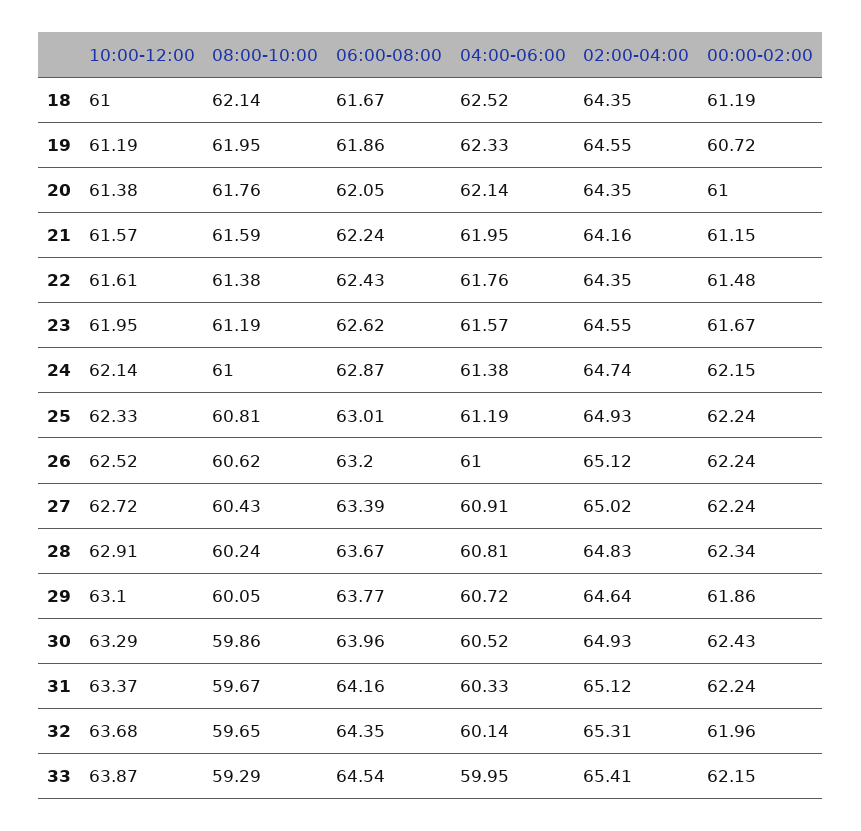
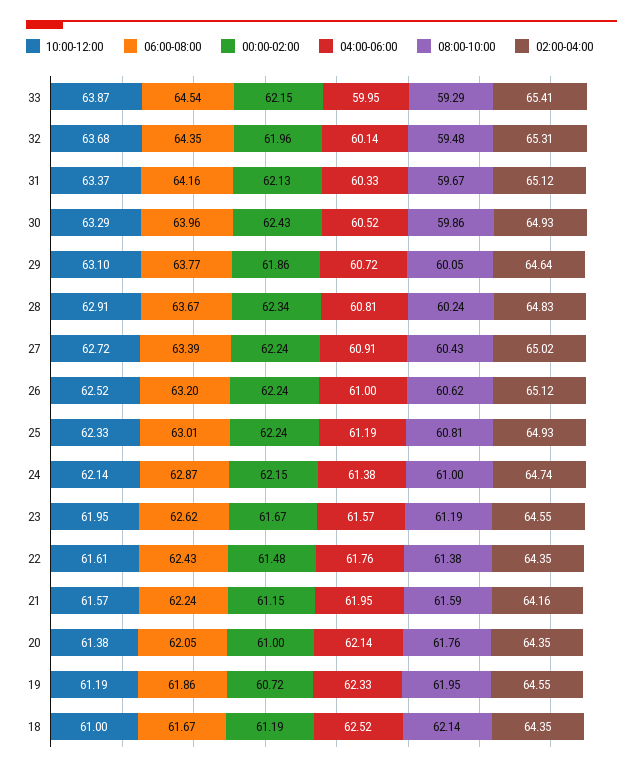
00:00-02:00, 31: 62.24 -> 62.13
08:00-10:00, 32: 59.65 -> 59.48

